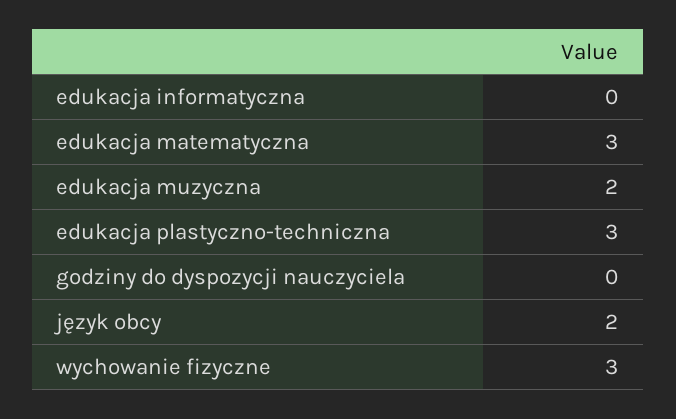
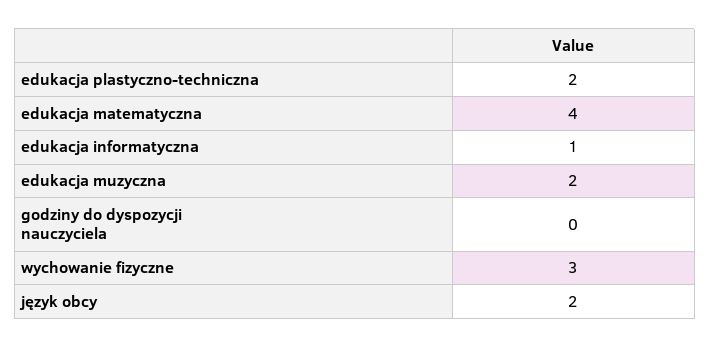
edukacja informatyczna: 0 -> 1
edukacja matematyczna: 3 -> 4
edukacja plastyczno-techniczna: 3 -> 2

